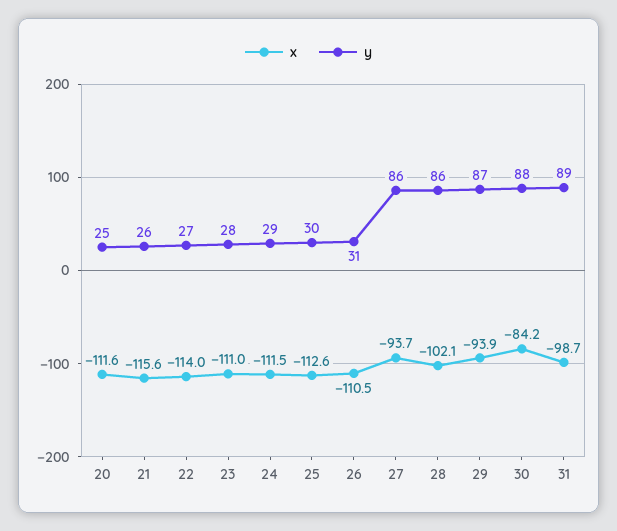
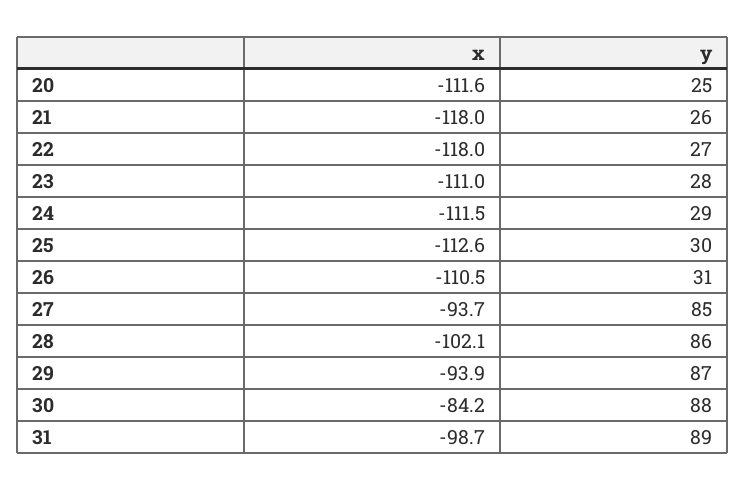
x, 21: -115.6 -> -118
x, 22: -114 -> -118
y, 27: 86 -> 85

